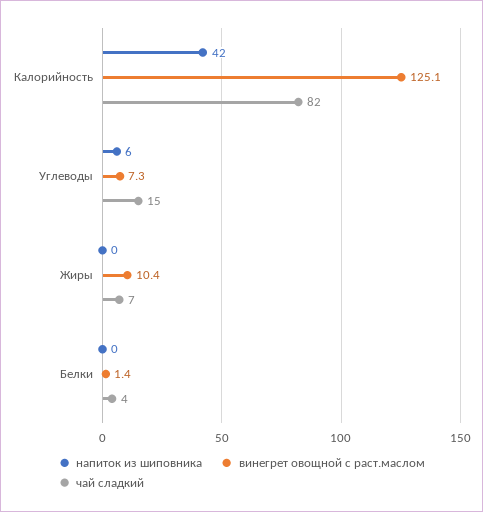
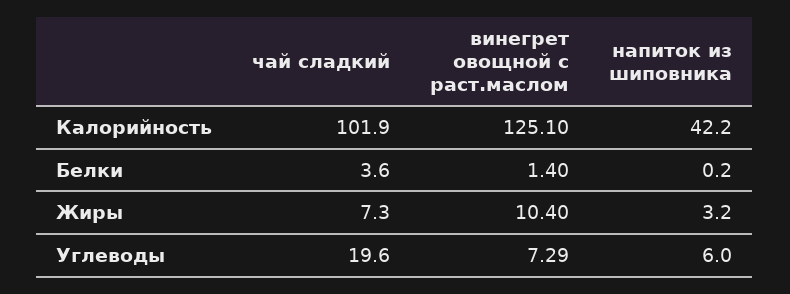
чай сладкий, Калорийность: 82 -> 101.9
чай сладкий, Углеводы: 15 -> 19.6
напиток из шиповника, Жиры: 0 -> 3.2

